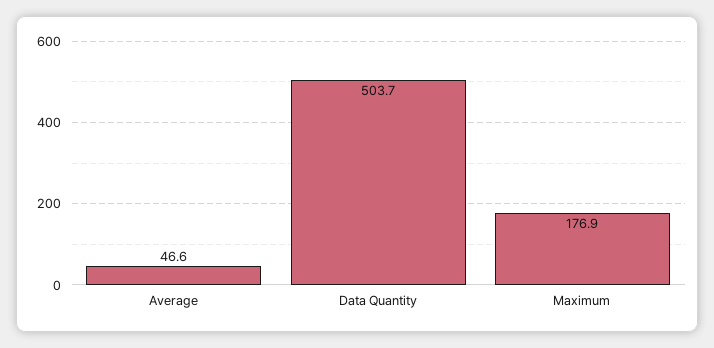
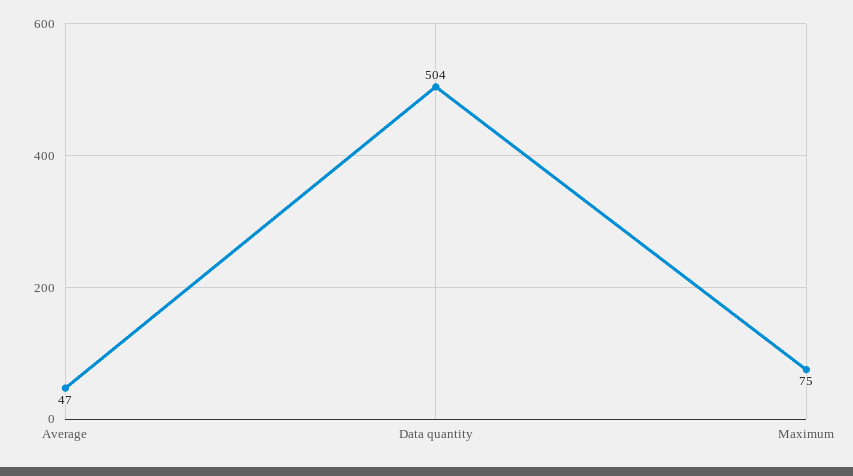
Maximum: 176.9 -> 75

